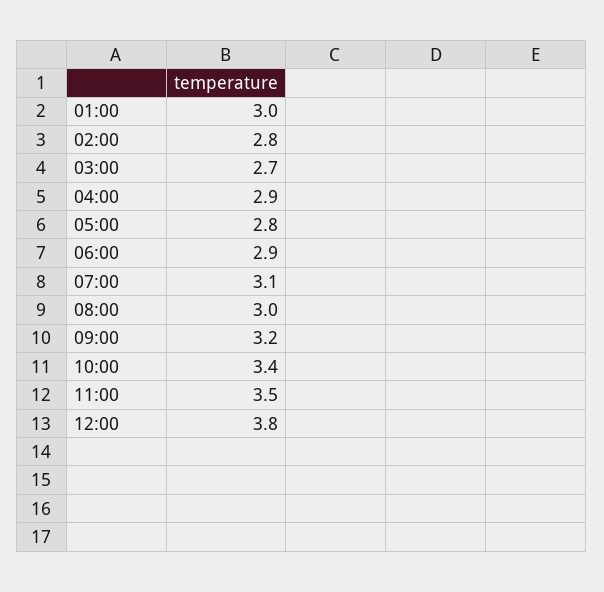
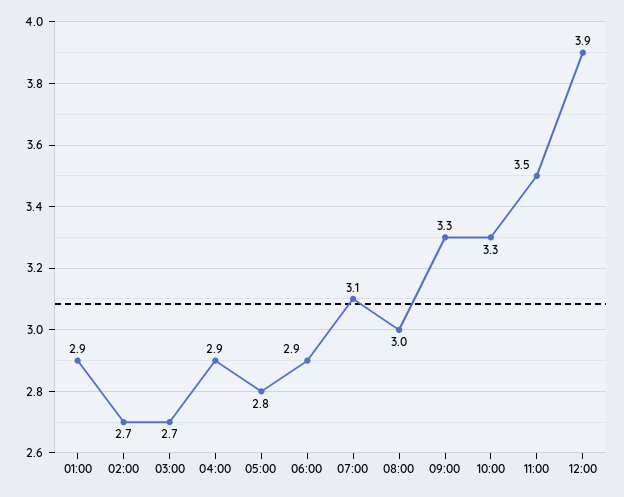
01:00: 3 -> 2.9
02:00: 2.8 -> 2.7
09:00: 3.2 -> 3.3
10:00: 3.4 -> 3.3
12:00: 3.8 -> 3.9

